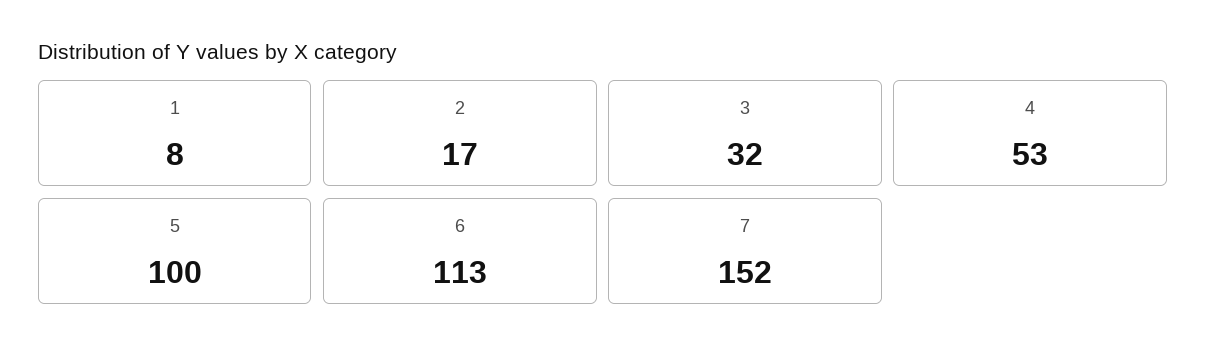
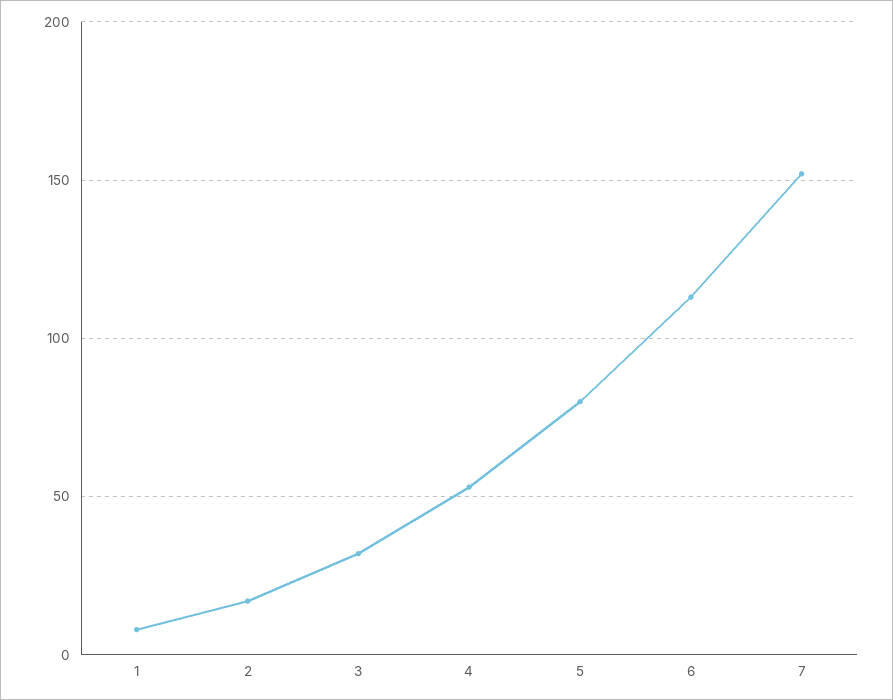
5: 100 -> 80

